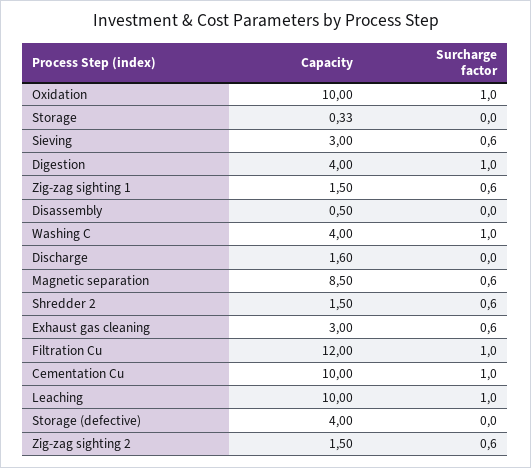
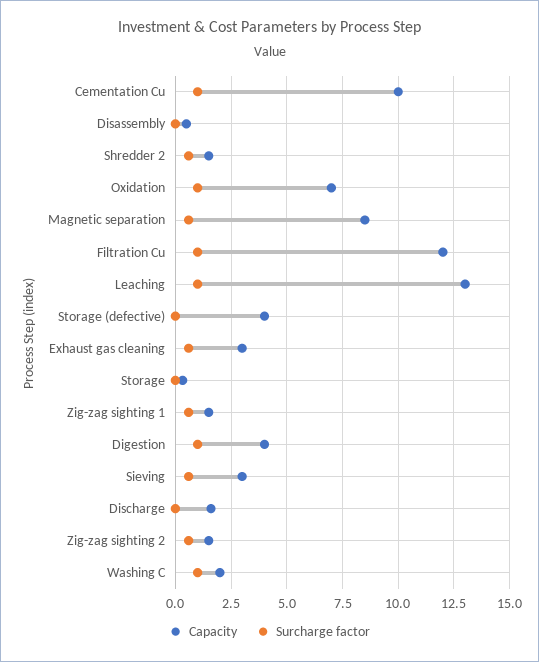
Capacity, Oxidation: 10 -> 7
Capacity, Washing C: 4 -> 2
Capacity, Leaching: 10 -> 13

